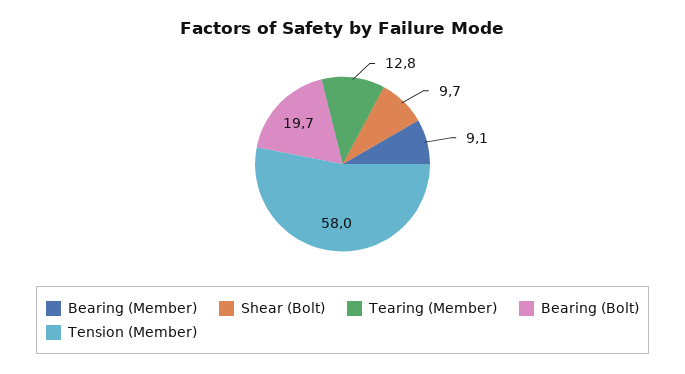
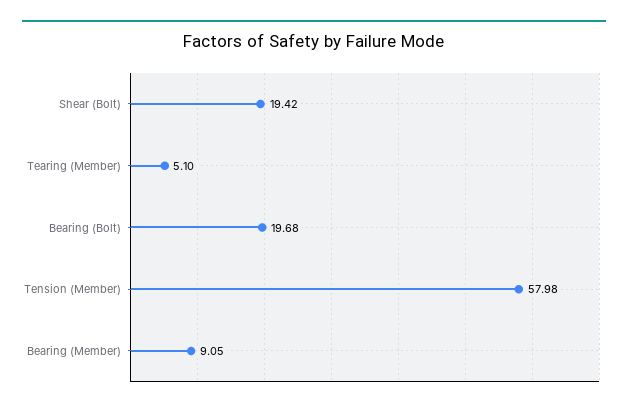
Shear (Bolt): 9.7 -> 19.42
Tearing (Member): 12.8 -> 5.1

